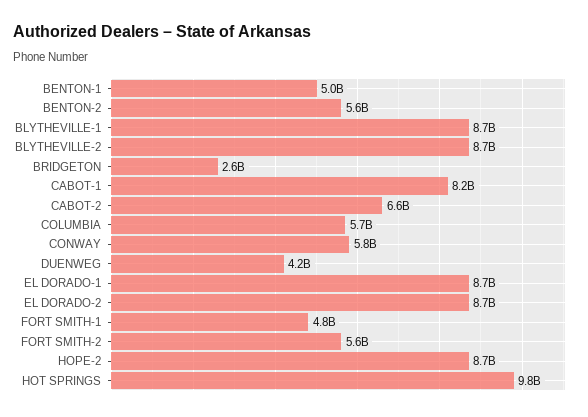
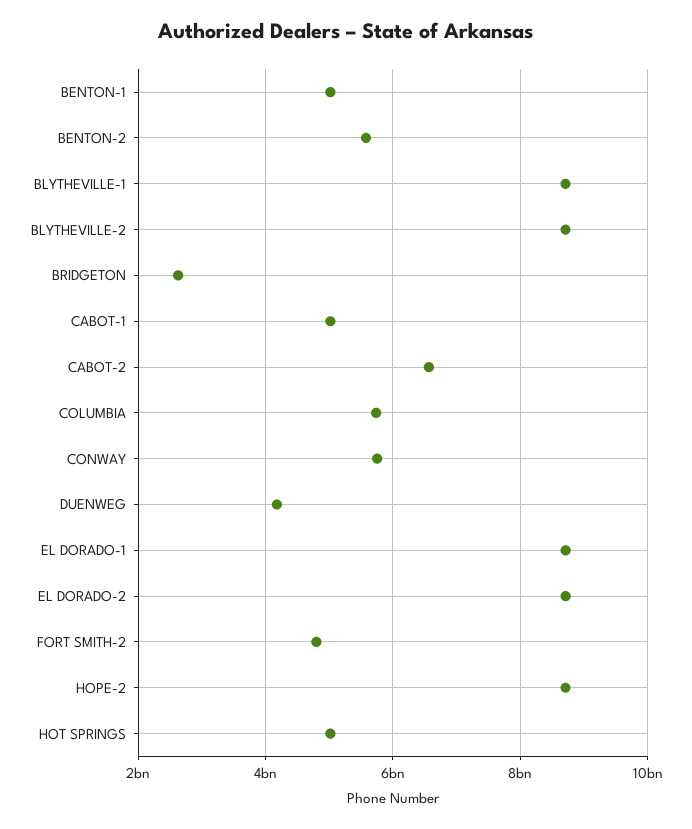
CABOT-1: 8200000000 -> 5000000000
FORT SMITH-1: 4800000000 -> none
FORT SMITH-2: 5600000000 -> 4800000000
HOT SPRINGS: 9800000000 -> 5000000000

